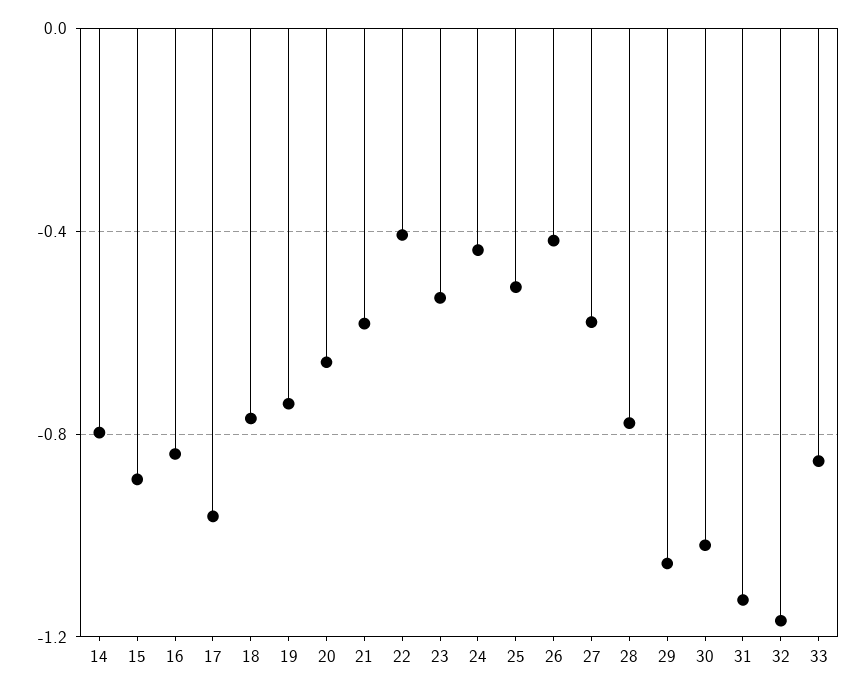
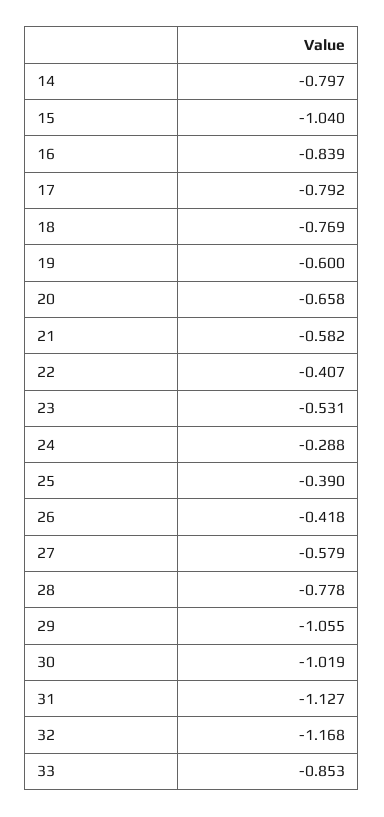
15: -0.9 -> -1.04
17: -0.95 -> -0.792
19: -0.75 -> -0.6
24: -0.45 -> -0.288
25: -0.5 -> -0.39

